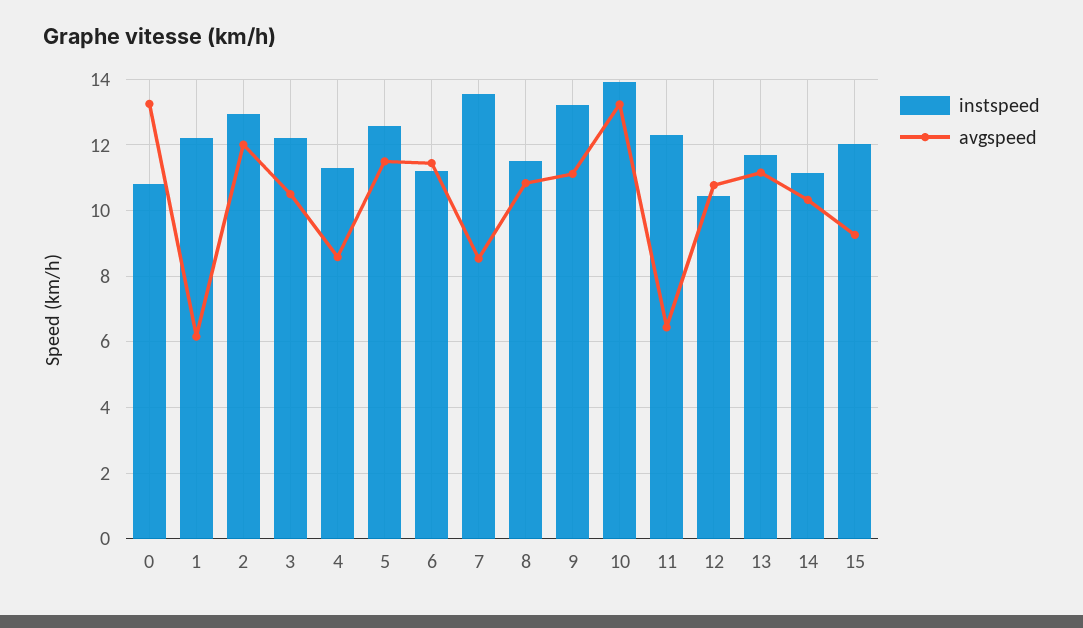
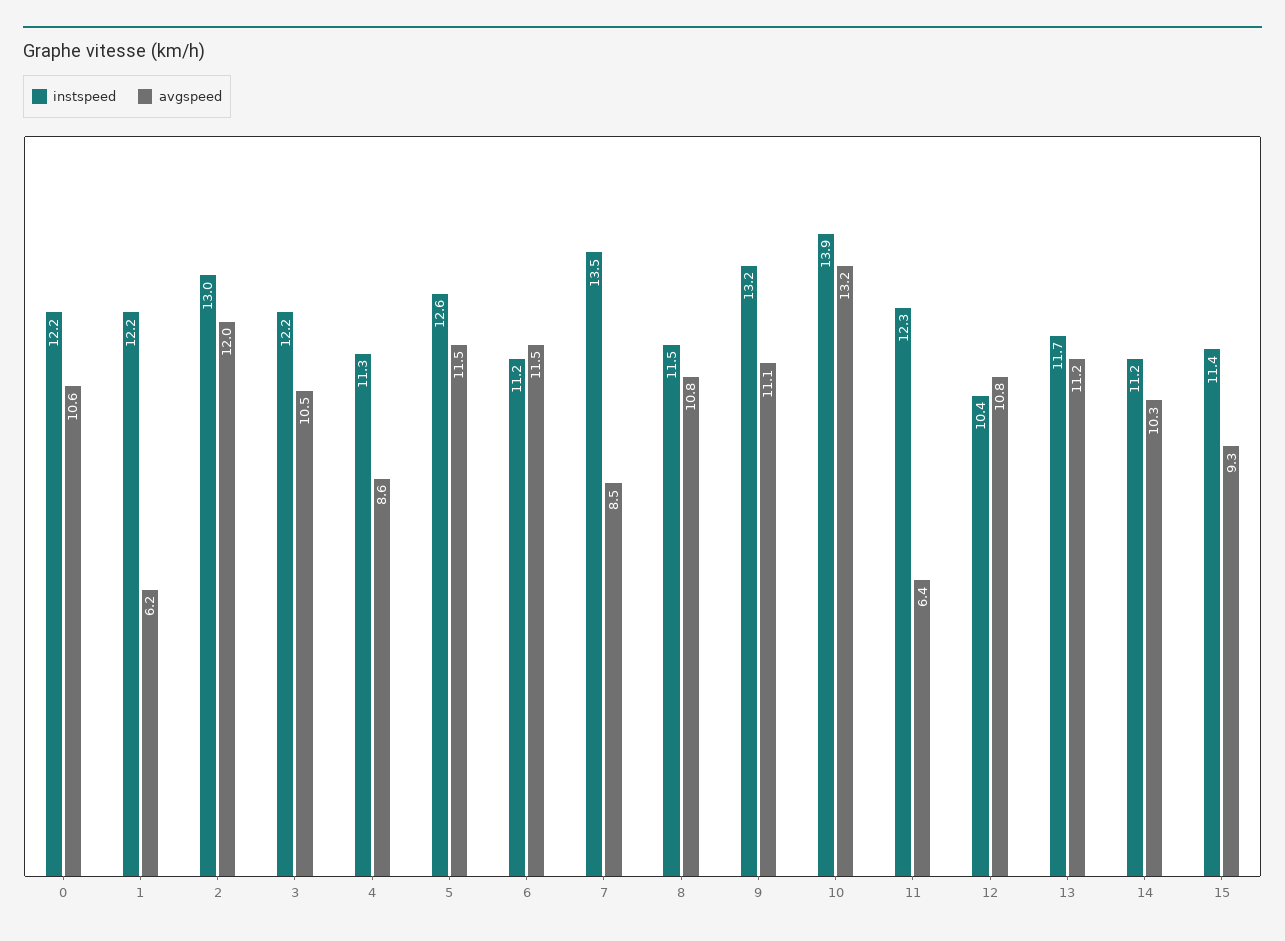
instspeed, 0: 10.8 -> 12.2
avgspeed, 0: 13.2 -> 10.6
instspeed, 15: 12 -> 11.4

